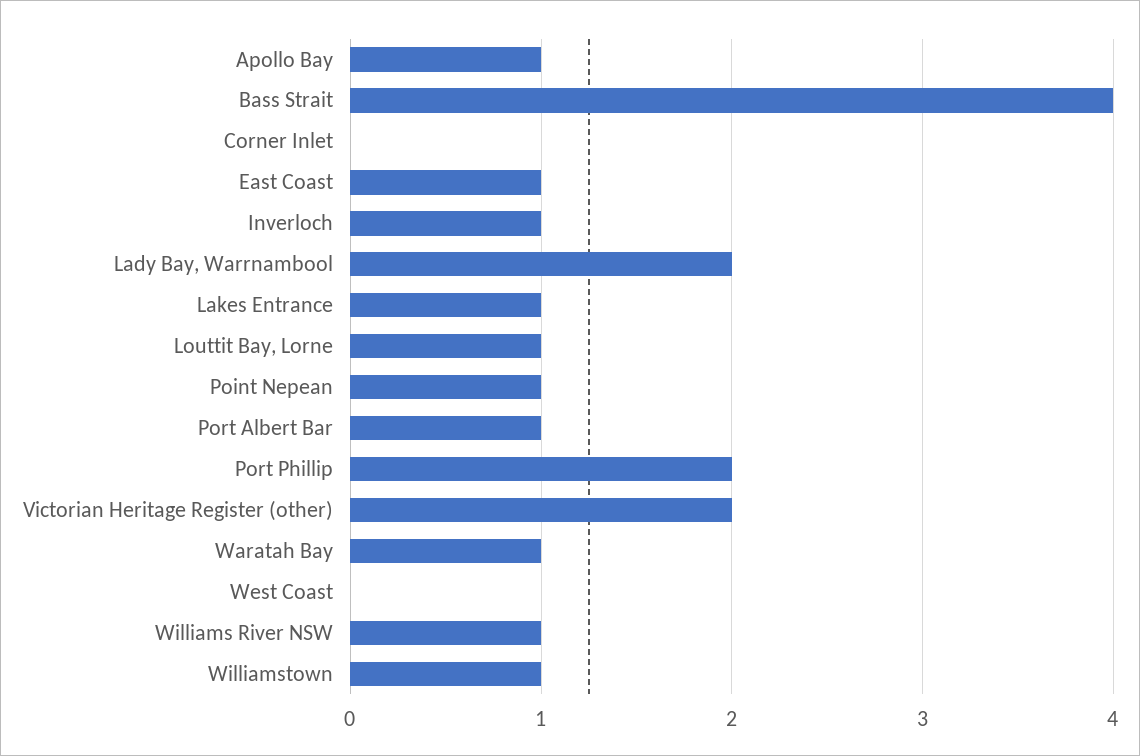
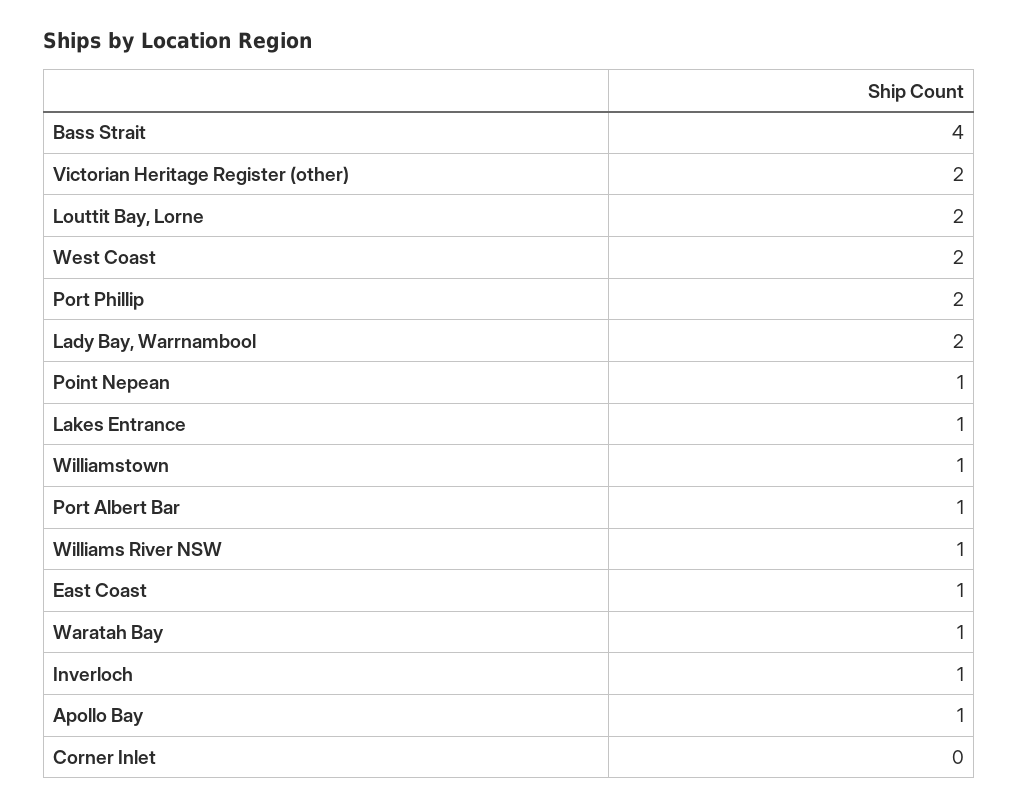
Louttit Bay, Lorne: 1 -> 2
West Coast: 0 -> 2

